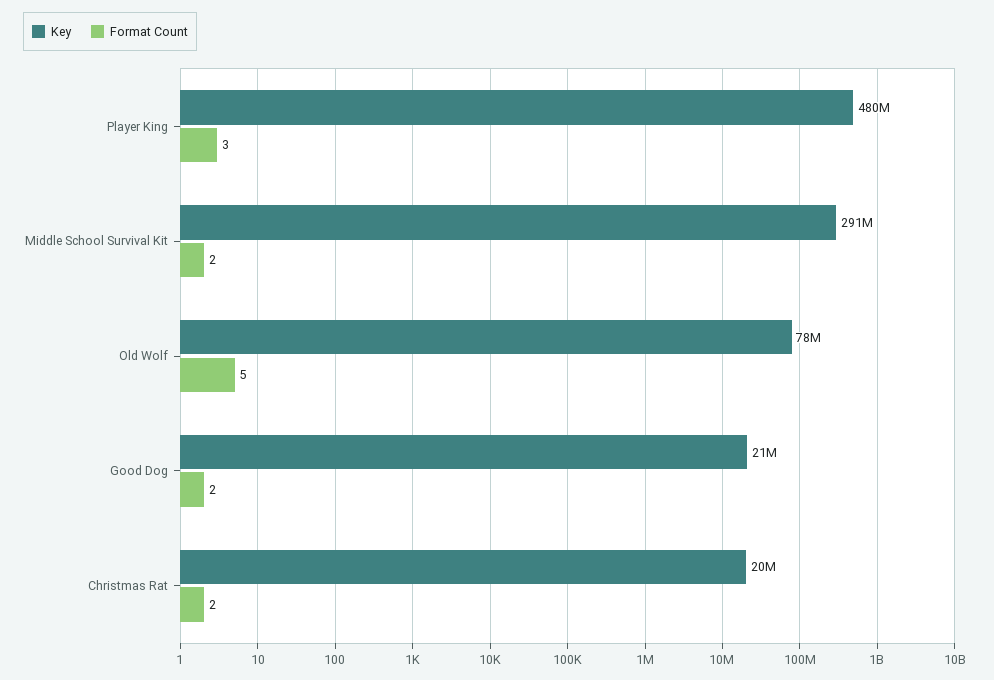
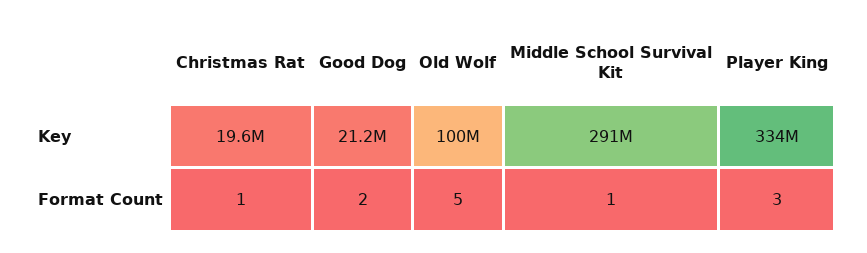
Key, Player King: 480000000 -> 334000000
Format Count, Middle School Survival Kit: 2 -> 1
Key, Old Wolf: 78000000 -> 100000000
Format Count, Christmas Rat: 2 -> 1

